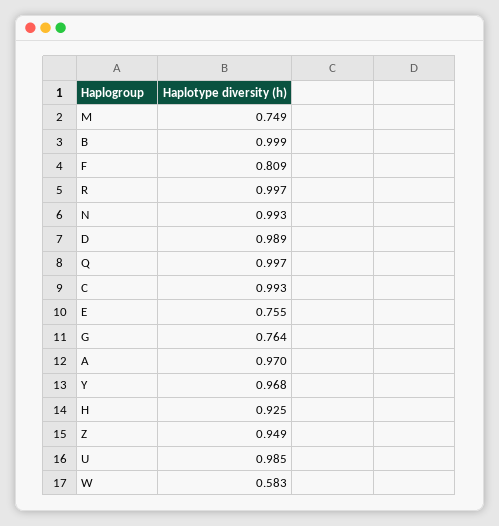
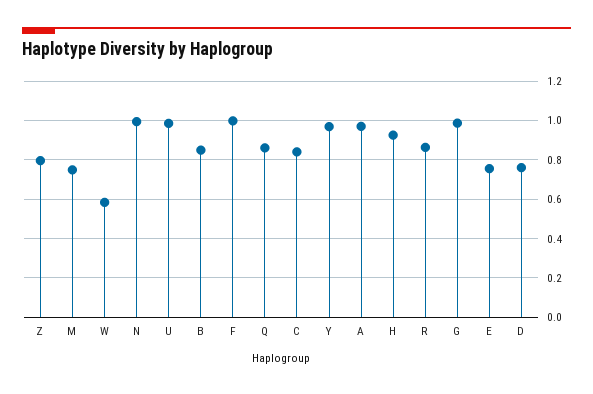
B: 0.999 -> 0.85
F: 0.809 -> 1
R: 0.997 -> 0.85
D: 0.989 -> 0.75
Q: 0.997 -> 0.85
C: 0.993 -> 0.85
G: 0.764 -> 1
Z: 0.949 -> 0.8

